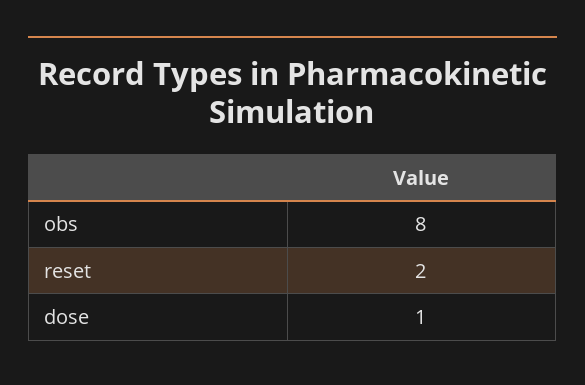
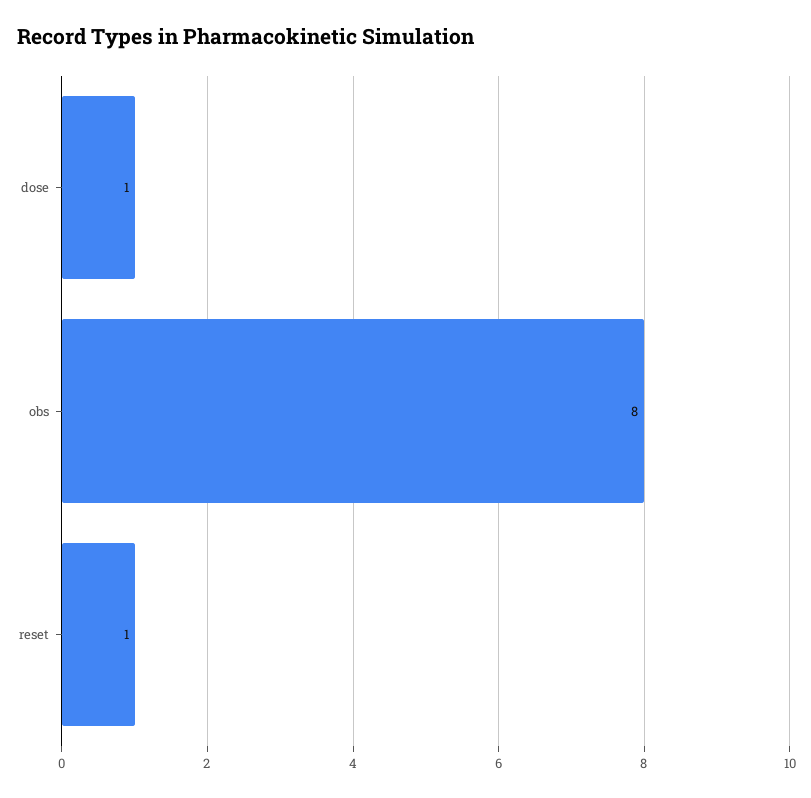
reset: 2 -> 1

